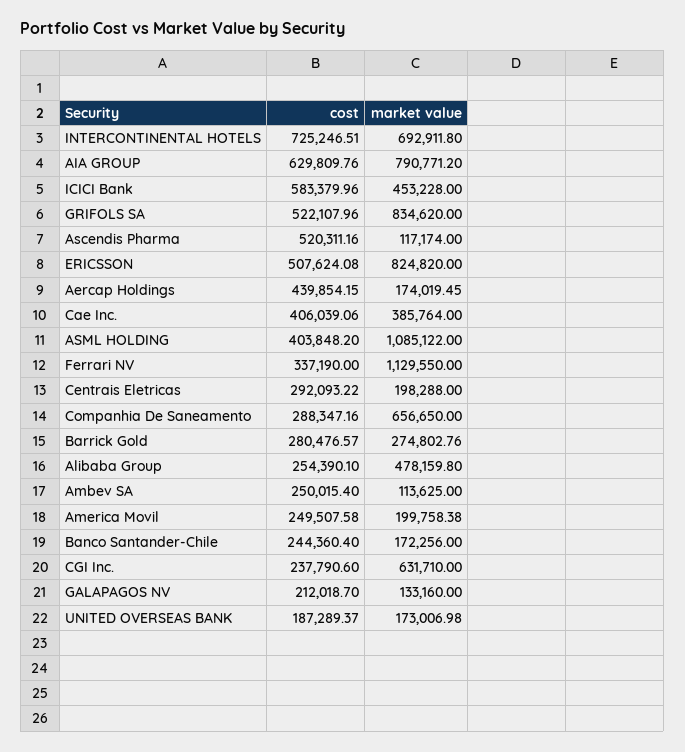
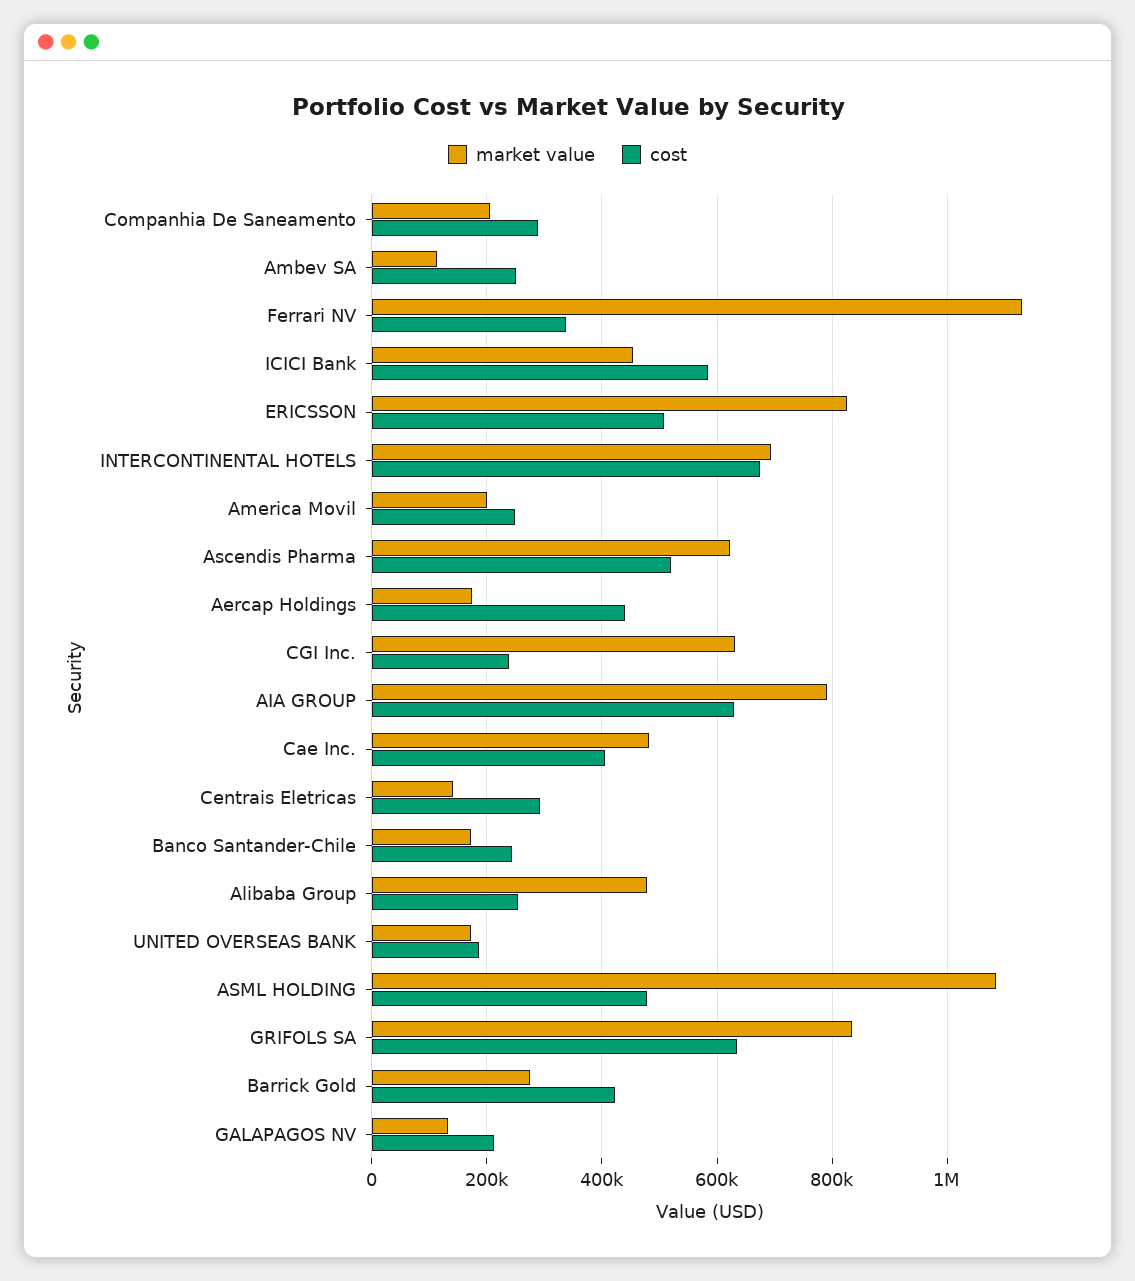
cost, INTERCONTINENTAL HOTELS: 725246.51 -> 680000
cost, GRIFOLS SA: 522107.96 -> 640000
market value, Ascendis Pharma: 117174 -> 620000
market value, Cae Inc.: 385764 -> 480000
cost, ASML HOLDING: 403848.2 -> 480000
market value, Centrais Eletricas: 198288 -> 140000
market value, Companhia De Saneamento: 656650 -> 200000
cost, Barrick Gold: 280476.57 -> 420000

